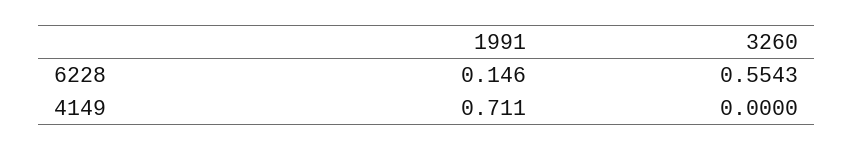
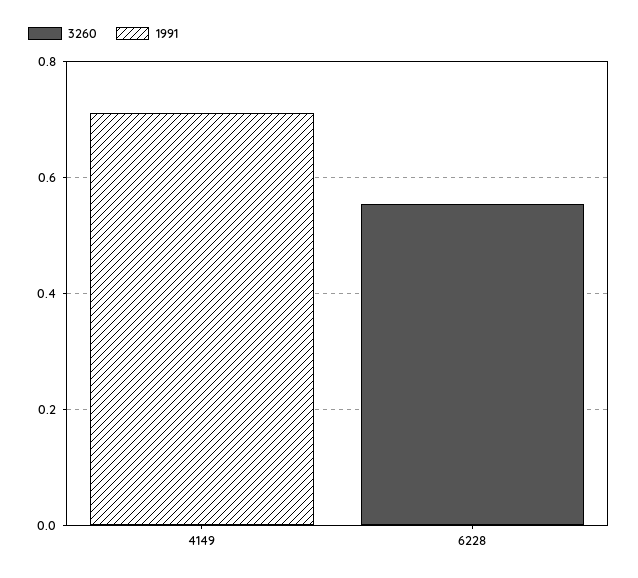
1991, 6228: 0.146 -> 0

